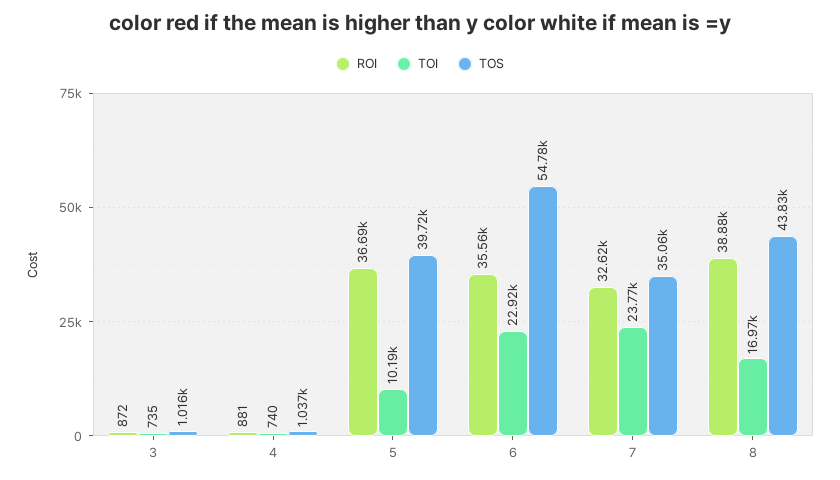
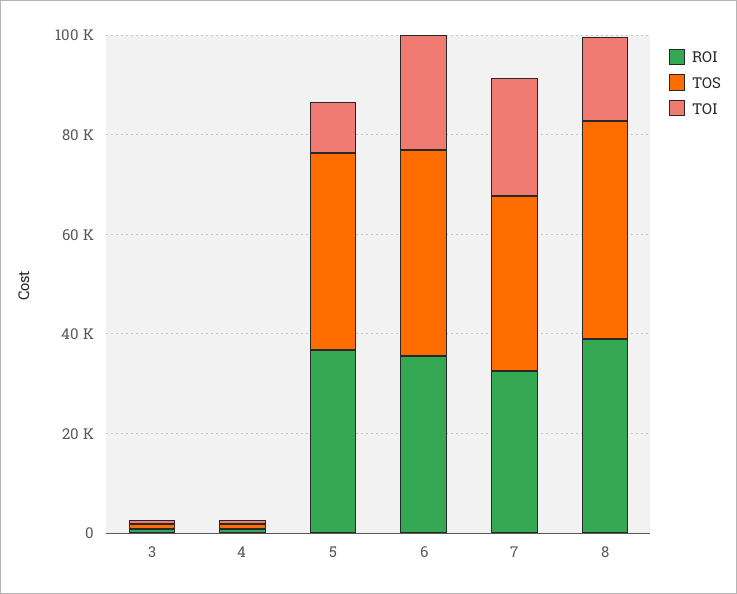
TOS, 6: 54780 -> 40000

